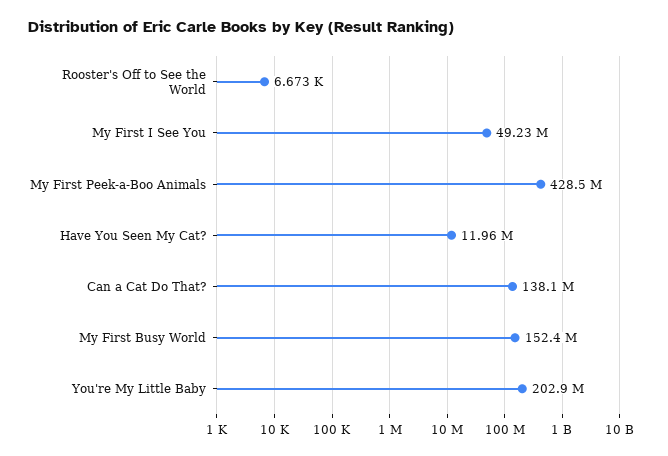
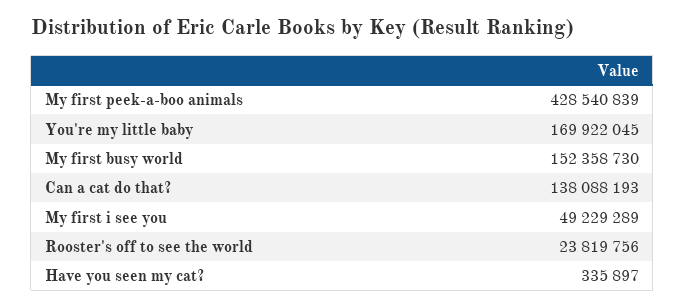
Rooster's Off to See the World: 6673 -> 23819756
Have You Seen My Cat?: 11960000 -> 335897
You're My Little Baby: 202900000 -> 169922045

